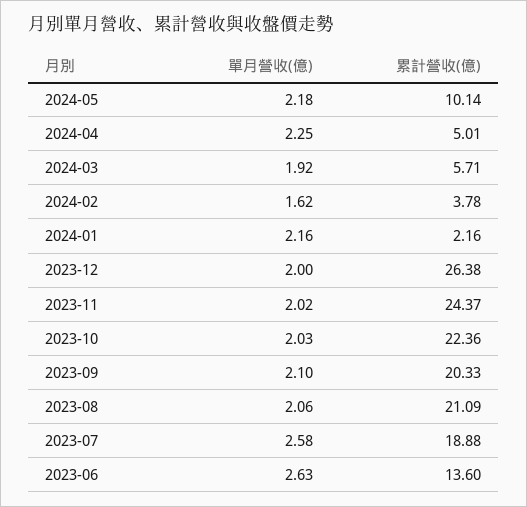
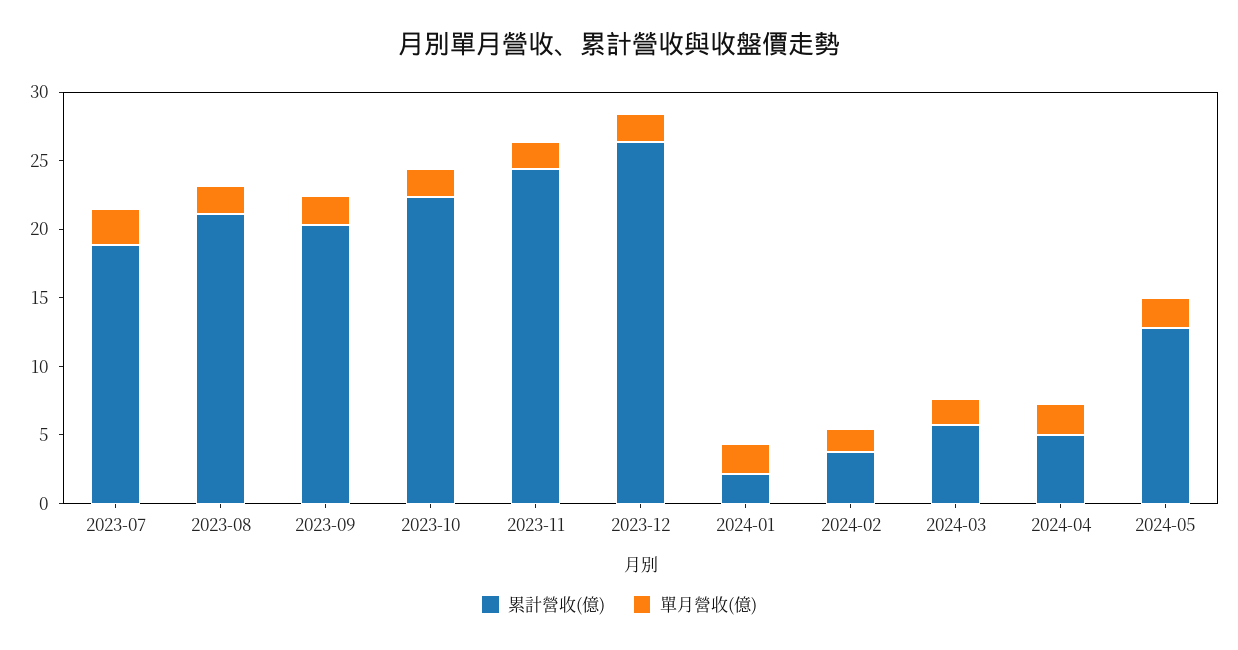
累計營收(億), 2024-05: 10.14 -> 13
單月營收(億), 2023-06: 2.63 -> none
累計營收(億), 2023-06: 13.6 -> none

